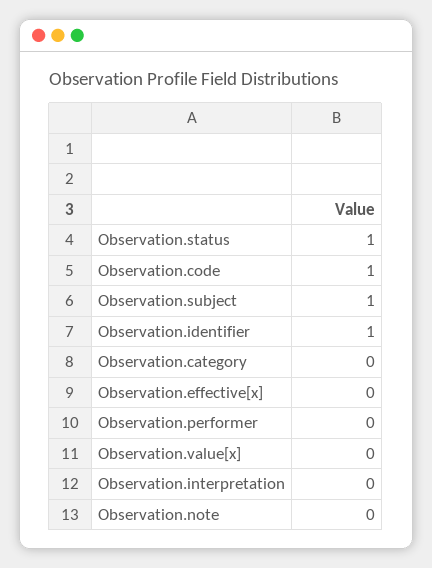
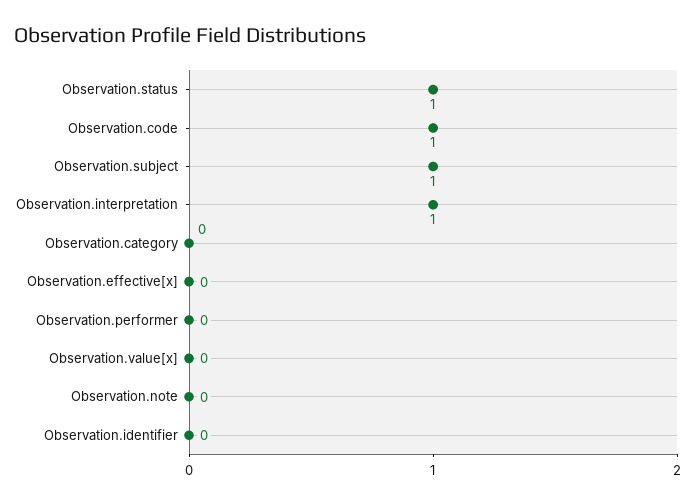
Observation.identifier: 1 -> 0
Observation.interpretation: 0 -> 1

